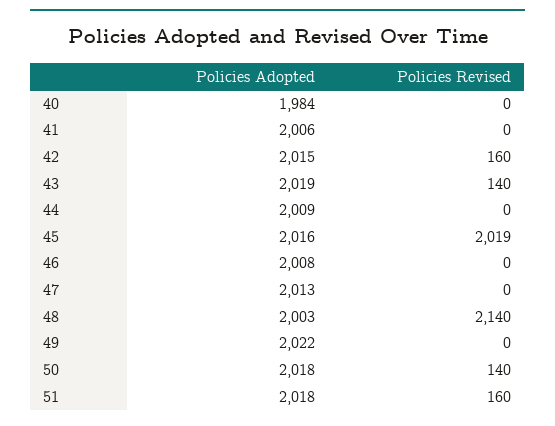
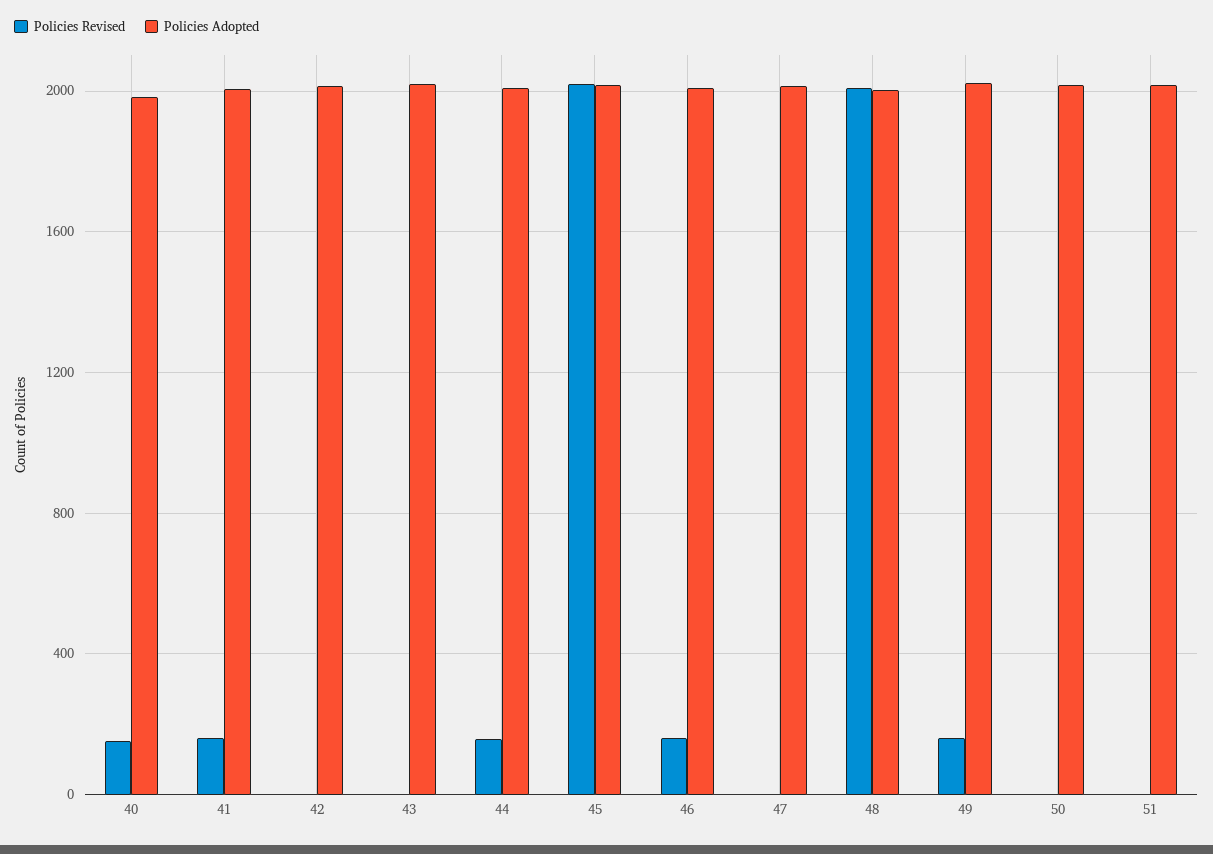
Policies Revised, 40: 0 -> 150
Policies Revised, 41: 0 -> 150
Policies Revised, 42: 160 -> 0
Policies Revised, 43: 140 -> 0
Policies Revised, 44: 0 -> 150
Policies Revised, 46: 0 -> 150
Policies Revised, 48: 2140 -> 2000
Policies Revised, 49: 0 -> 150
Policies Revised, 50: 140 -> 0
Policies Revised, 51: 160 -> 0

